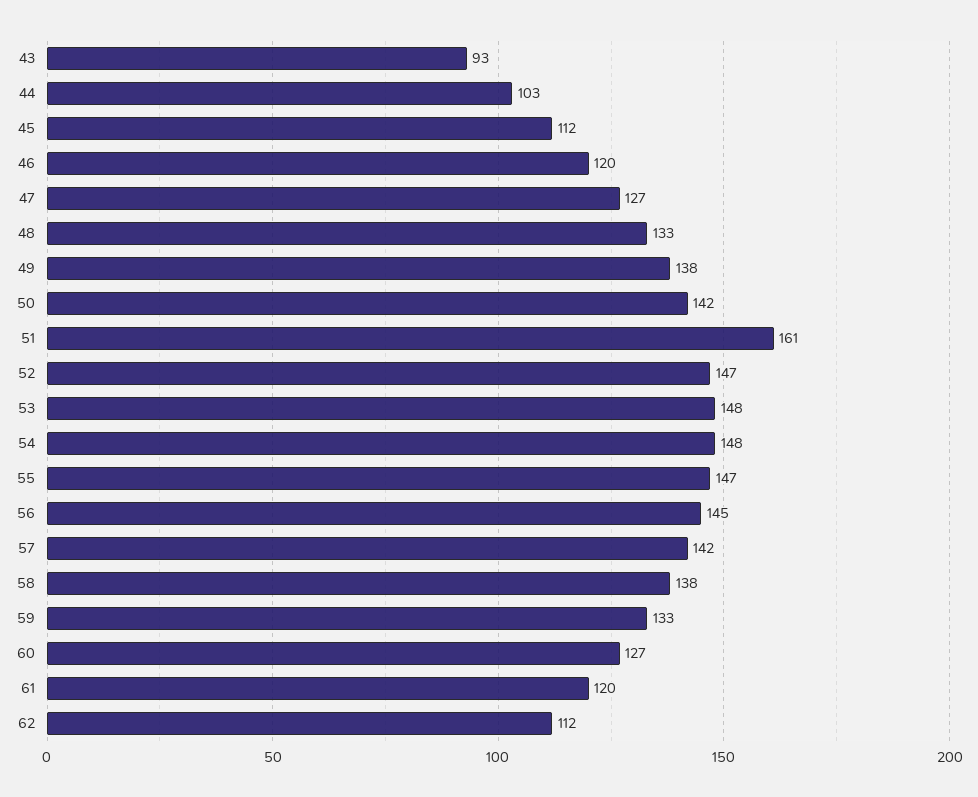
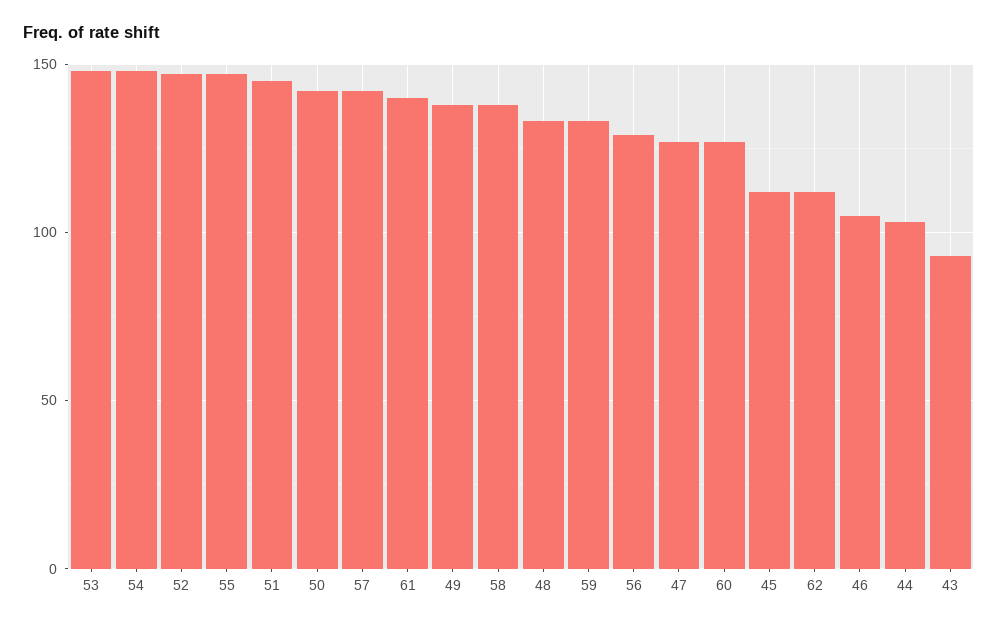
46: 120 -> 105
51: 161 -> 145
56: 145 -> 130
61: 120 -> 140

